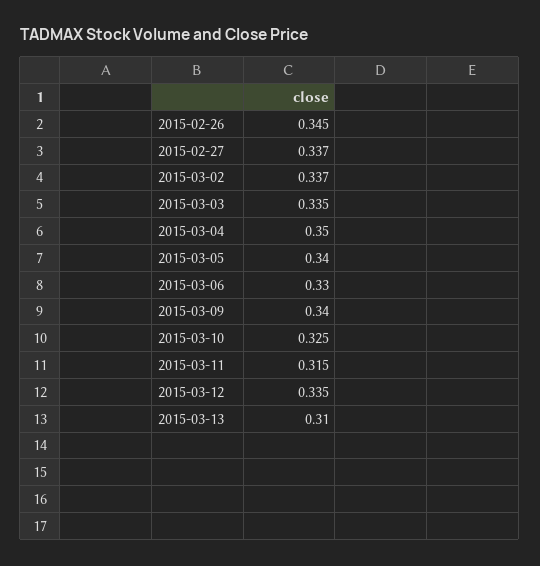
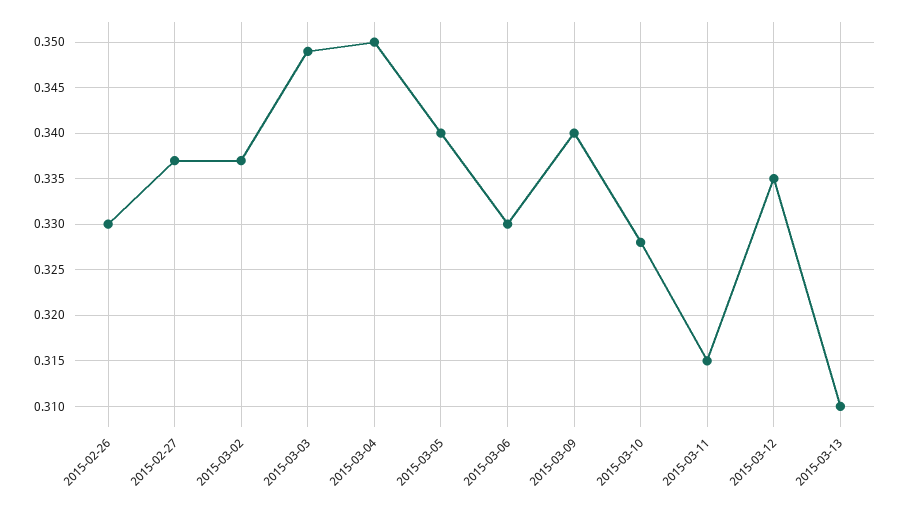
2015-02-26: 0.345 -> 0.33
2015-03-03: 0.335 -> 0.349
2015-03-10: 0.325 -> 0.328

